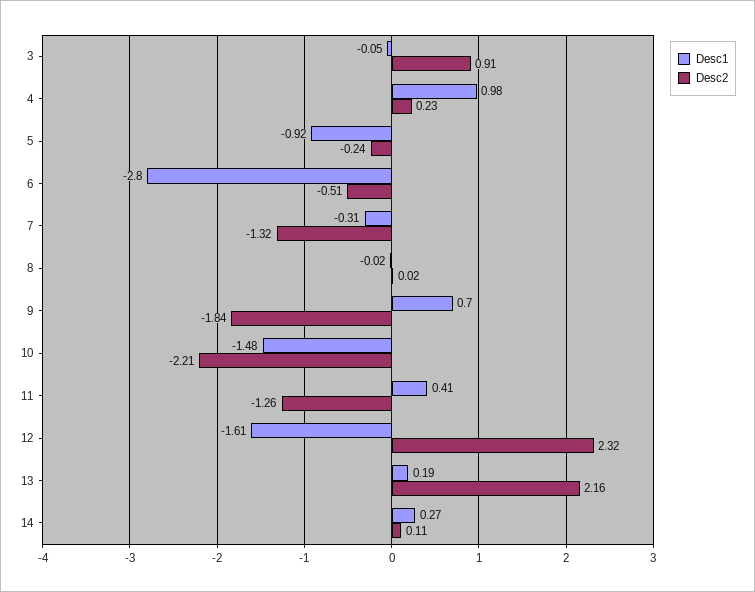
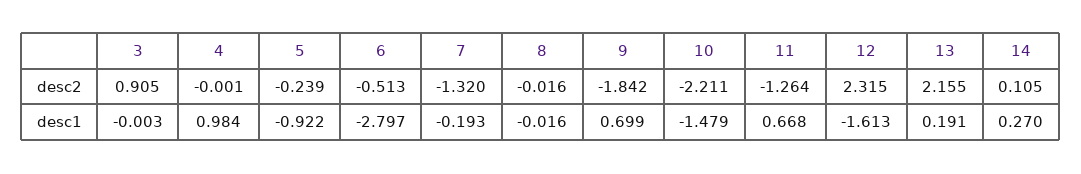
Desc1, 3: -0.05 -> -0.003
Desc2, 4: 0.23 -> -0.001
Desc1, 7: -0.31 -> -0.193
Desc2, 8: 0.02 -> -0.016
Desc1, 11: 0.41 -> 0.668

